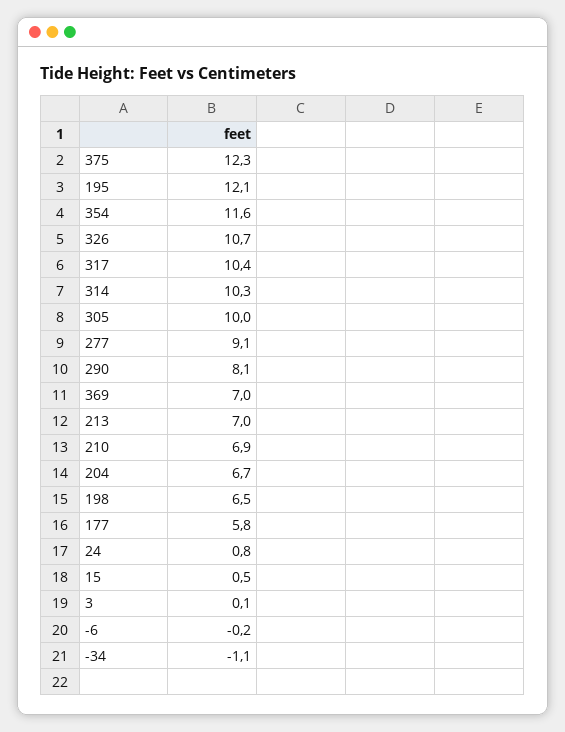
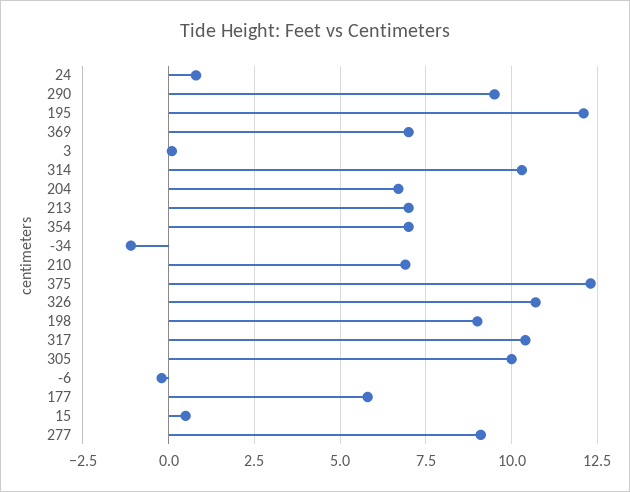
354: 11.6 -> 7
290: 8.1 -> 9.5
198: 6.5 -> 9

